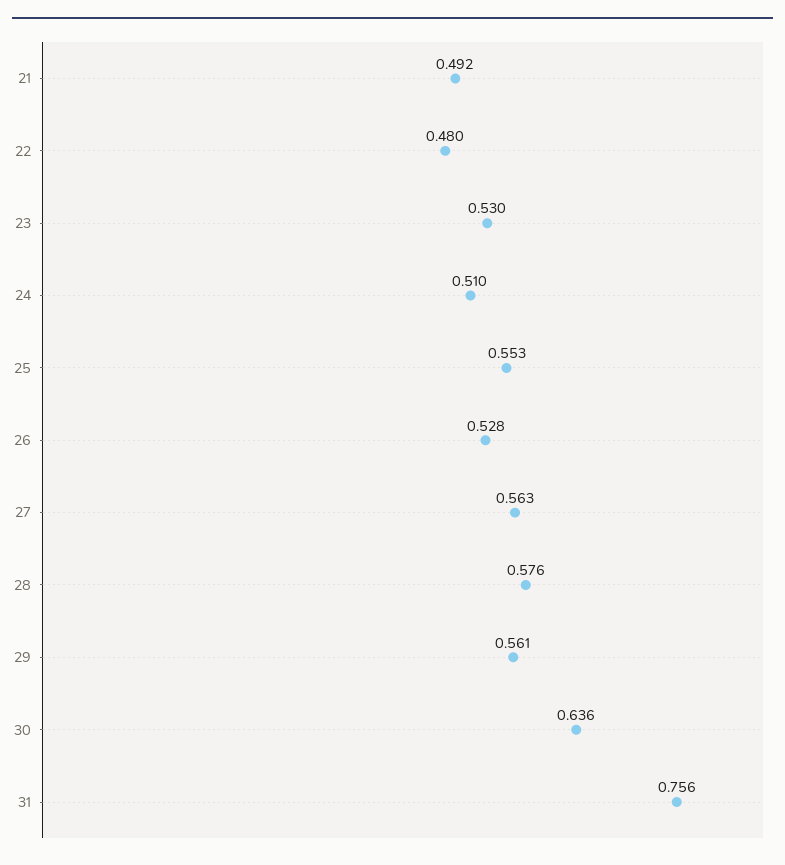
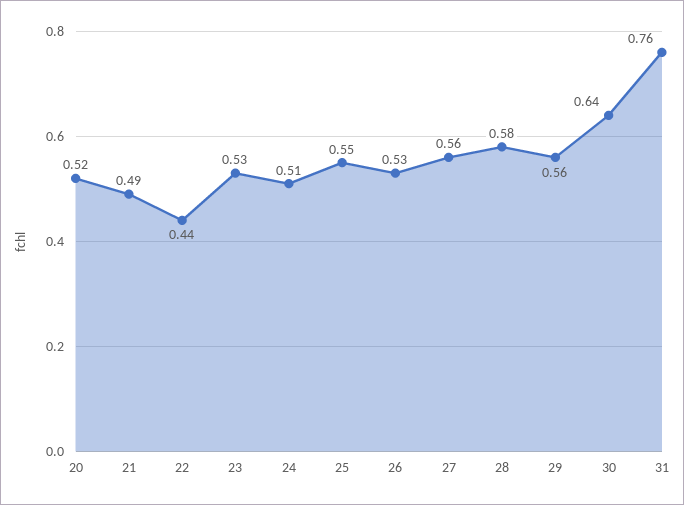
22: 0.48 -> 0.44
20: none -> 0.52

